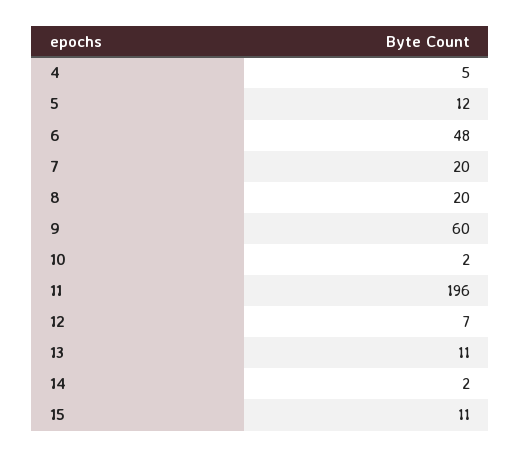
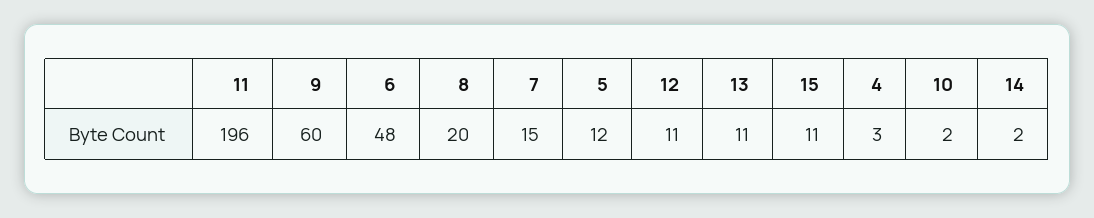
4: 5 -> 3
7: 20 -> 15
12: 7 -> 11

